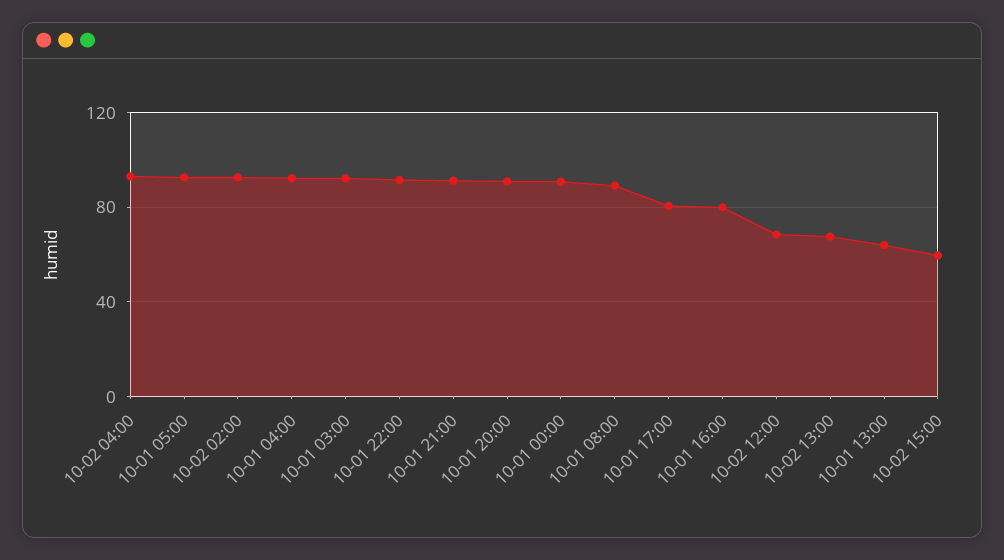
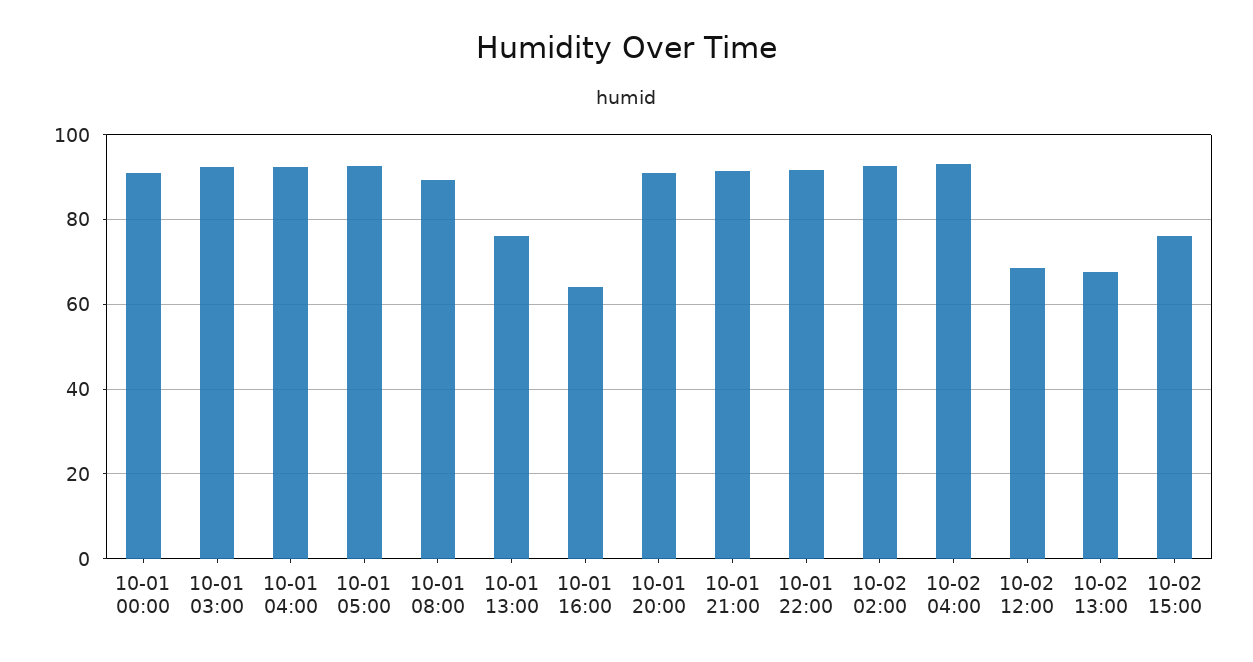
10-01 17:00: 80 -> none
10-01 16:00: 80 -> 64
10-01 13:00: 65 -> 76
10-02 15:00: 60 -> 76

